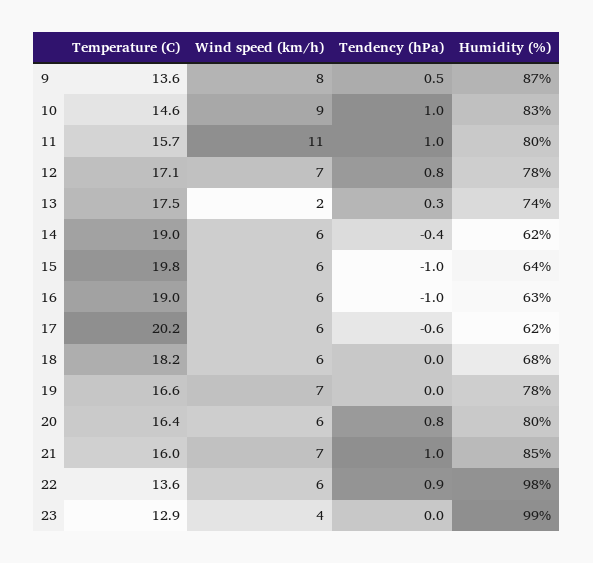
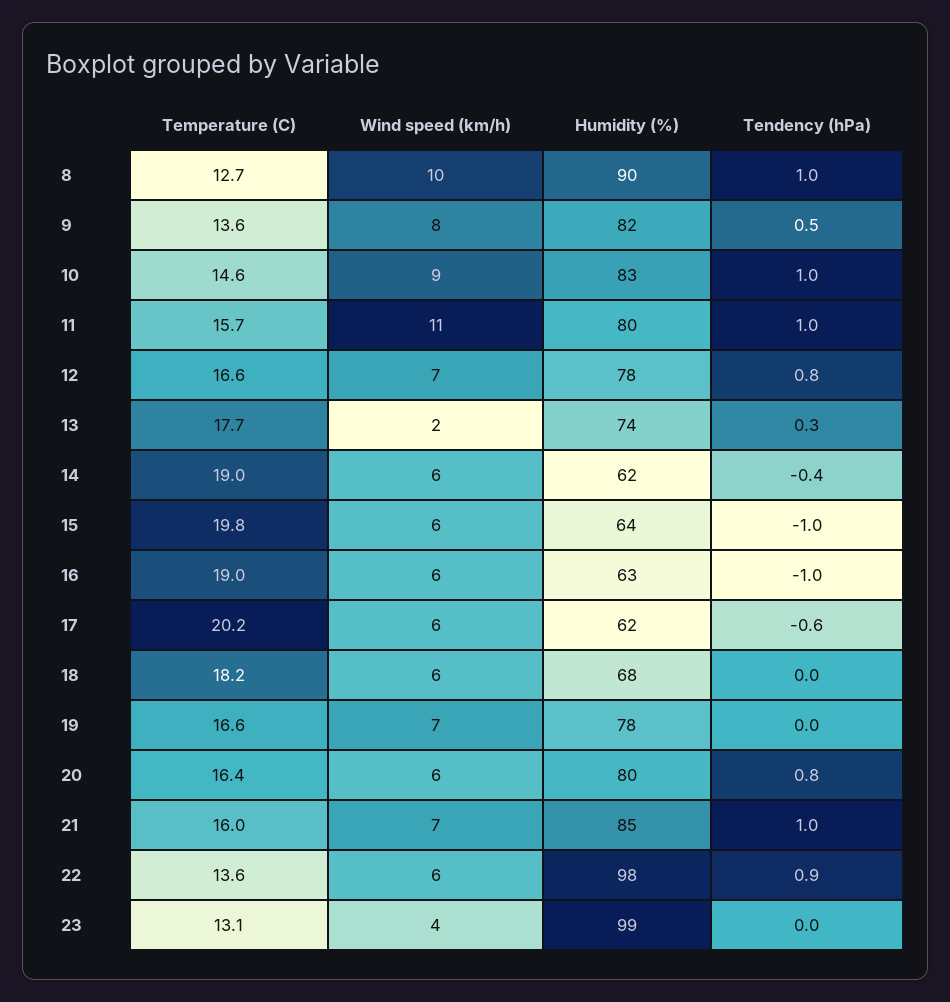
Humidity (%), 9: 87 -> 82
Temperature (C), 12: 17.1 -> 16.6
Temperature (C), 13: 17.5 -> 17.7
Temperature (C), 23: 12.9 -> 13.1
Temperature (C), 8: none -> 12.7
Wind speed (km/h), 8: none -> 10
Humidity (%), 8: none -> 90
Tendency (hPa), 8: none -> 1

